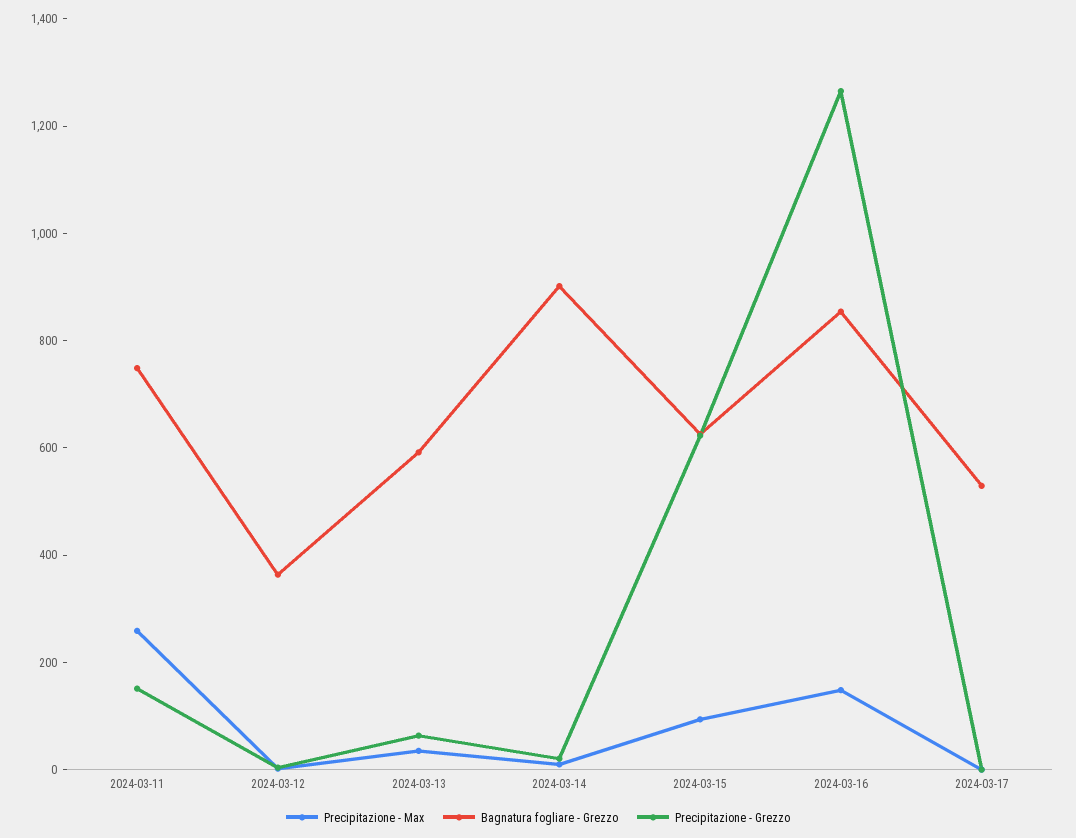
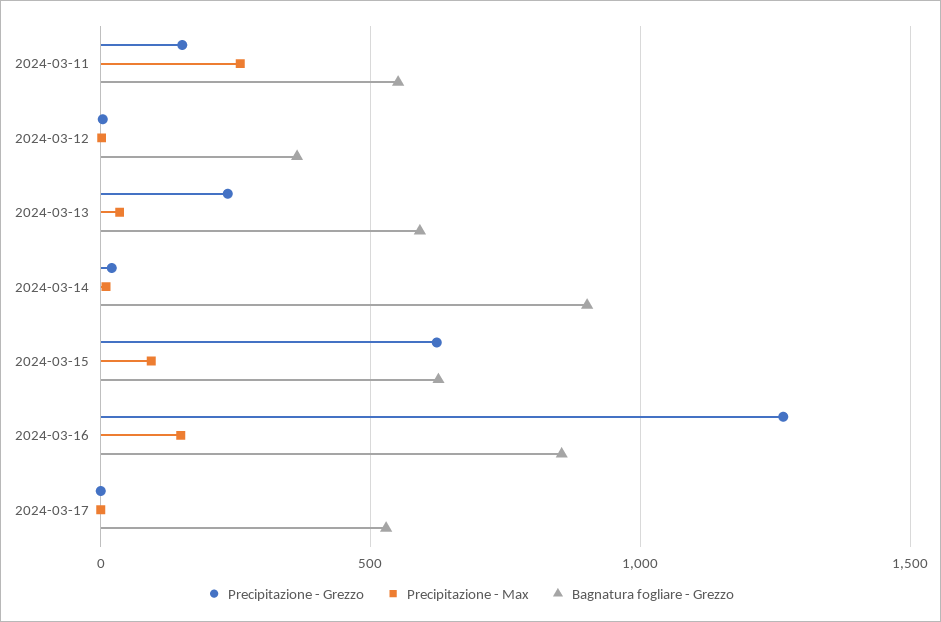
Bagnatura fogliare - Grezzo, 2024-03-11: 750 -> 550
Precipitazione - Grezzo, 2024-03-13: 50 -> 250

